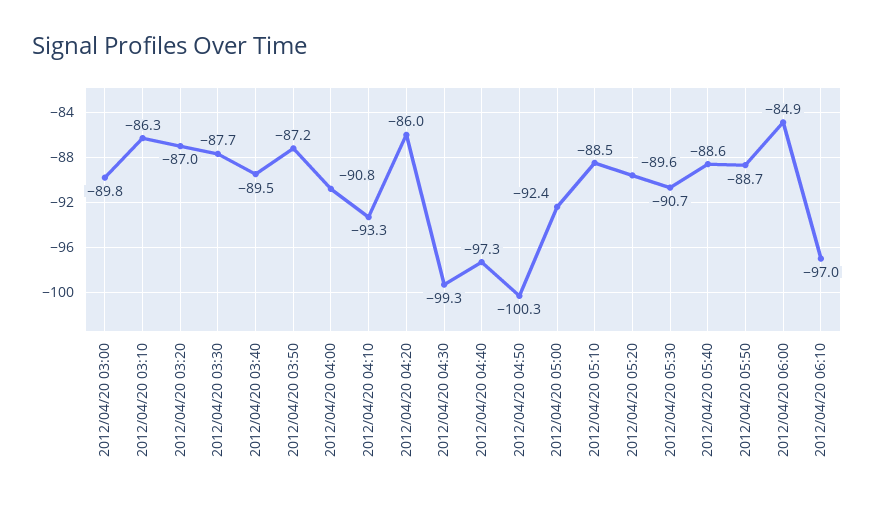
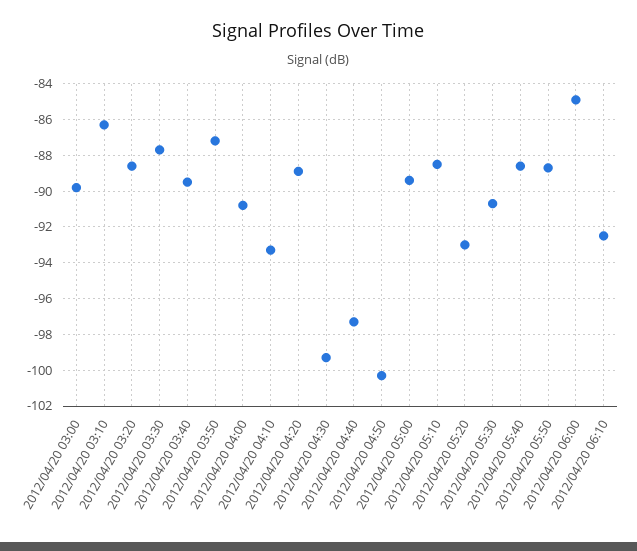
2012/04/20 03:20: -87 -> -88.5
2012/04/20 04:20: -86 -> -89
2012/04/20 05:00: -92.4 -> -89.5
2012/04/20 05:20: -89.6 -> -93
2012/04/20 06:10: -97 -> -92.5

